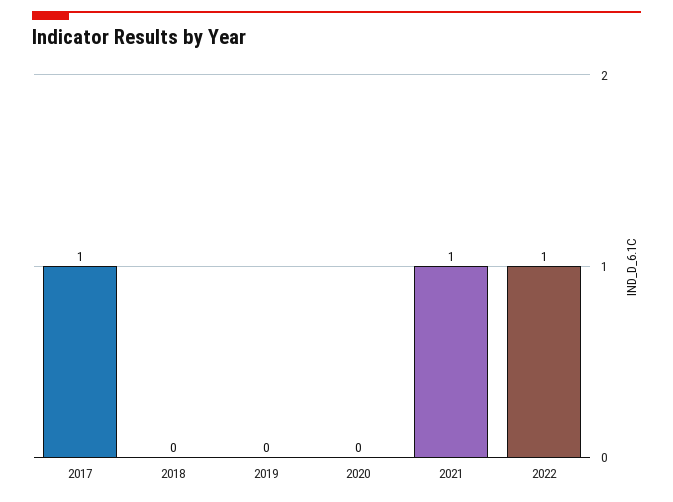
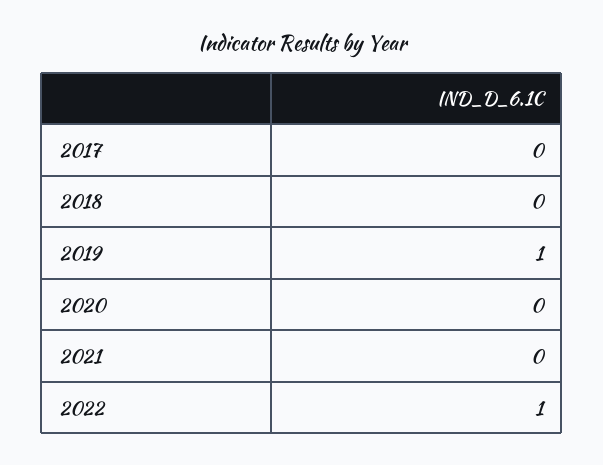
2017: 1 -> 0
2019: 0 -> 1
2021: 1 -> 0

